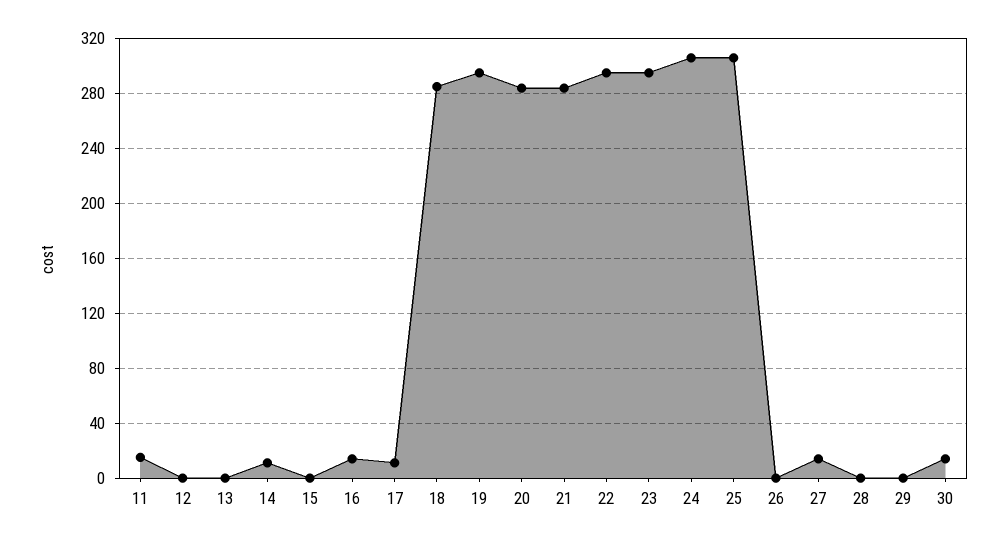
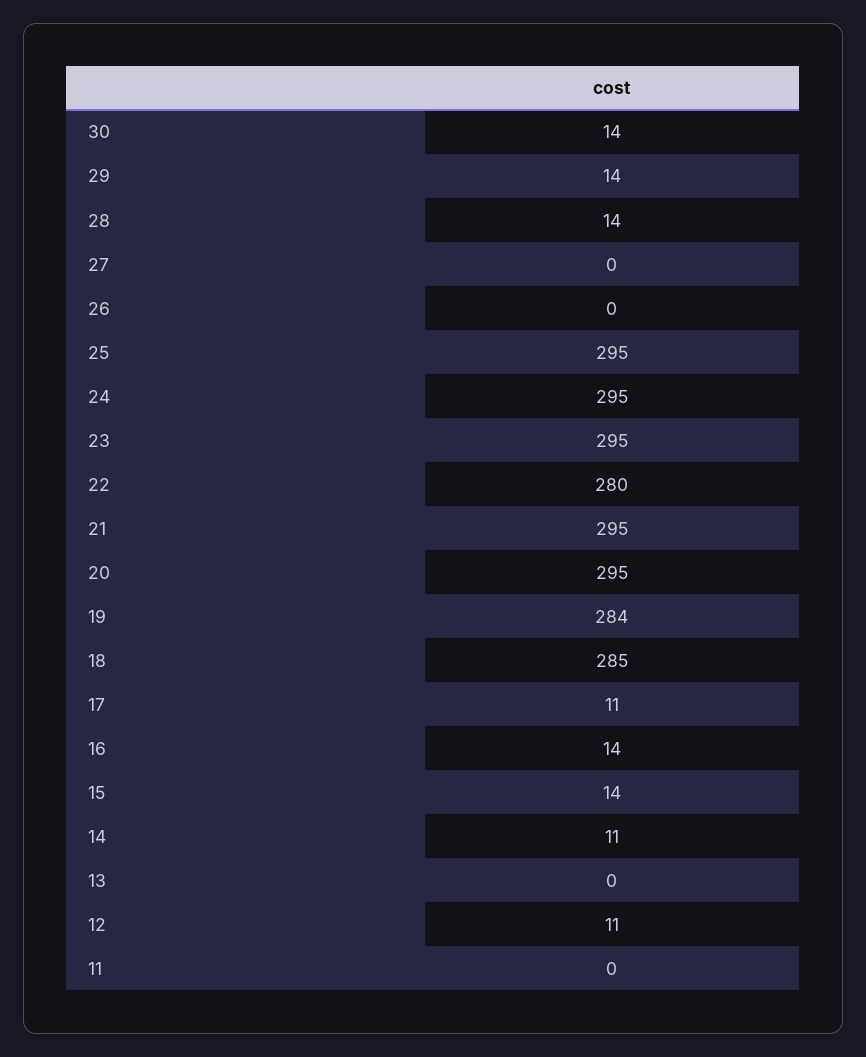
11: 15 -> 0
12: 0 -> 11
15: 0 -> 14
19: 295 -> 284
20: 285 -> 295
21: 285 -> 295
22: 295 -> 280
24: 305 -> 295
25: 305 -> 295
27: 15 -> 0
28: 0 -> 14
29: 0 -> 14

